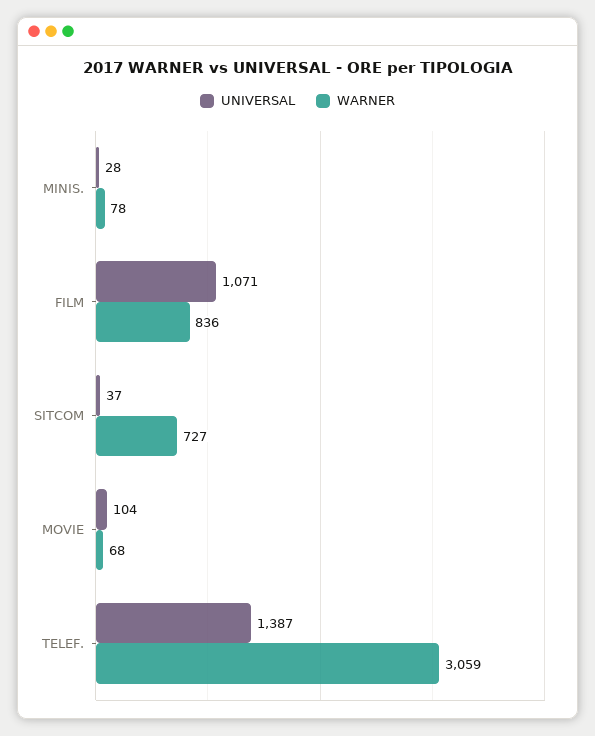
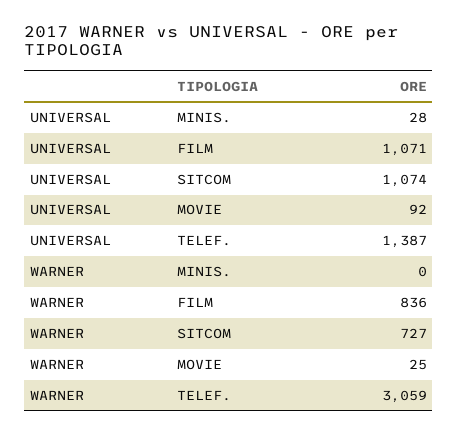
WARNER, MINIS.: 78 -> 0
UNIVERSAL, SITCOM: 37 -> 1074
UNIVERSAL, MOVIE: 104 -> 92
WARNER, MOVIE: 68 -> 25

